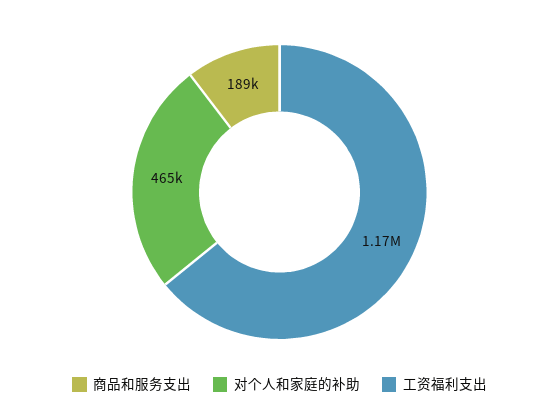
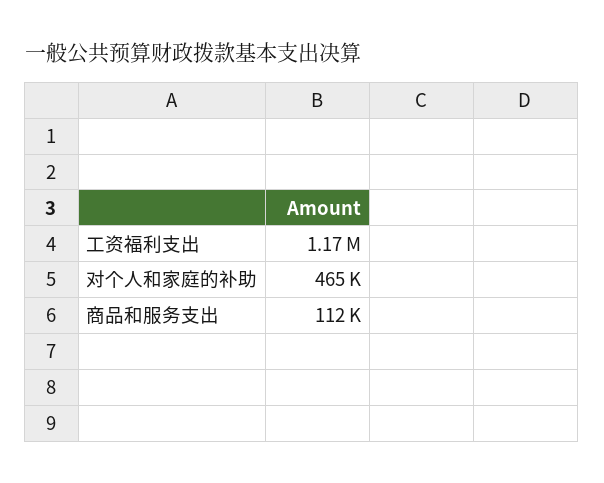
商品和服务支出: 189000 -> 112000

